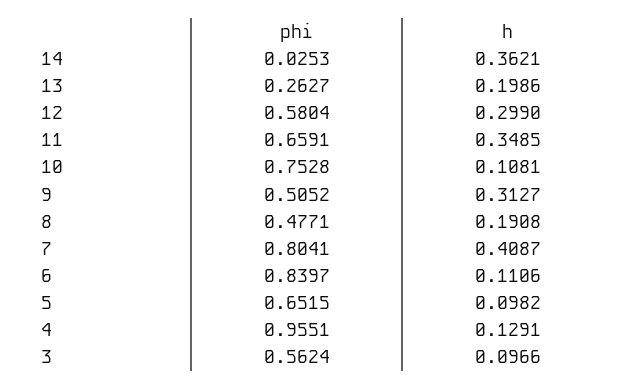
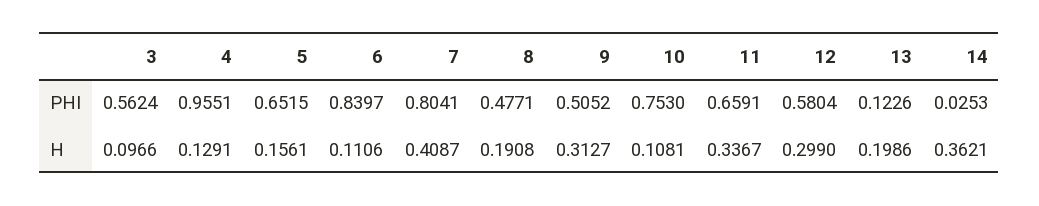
phi, 13: 0.2627 -> 0.1226
h, 11: 0.3485 -> 0.3367
phi, 10: 0.7528 -> 0.753
h, 5: 0.0982 -> 0.1561

